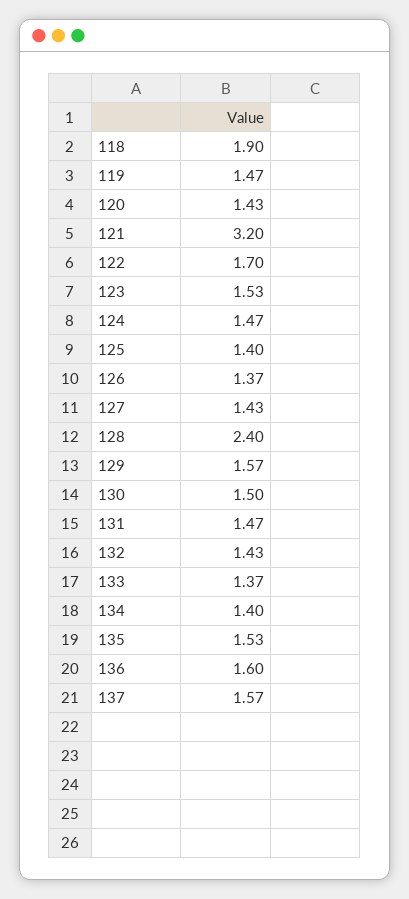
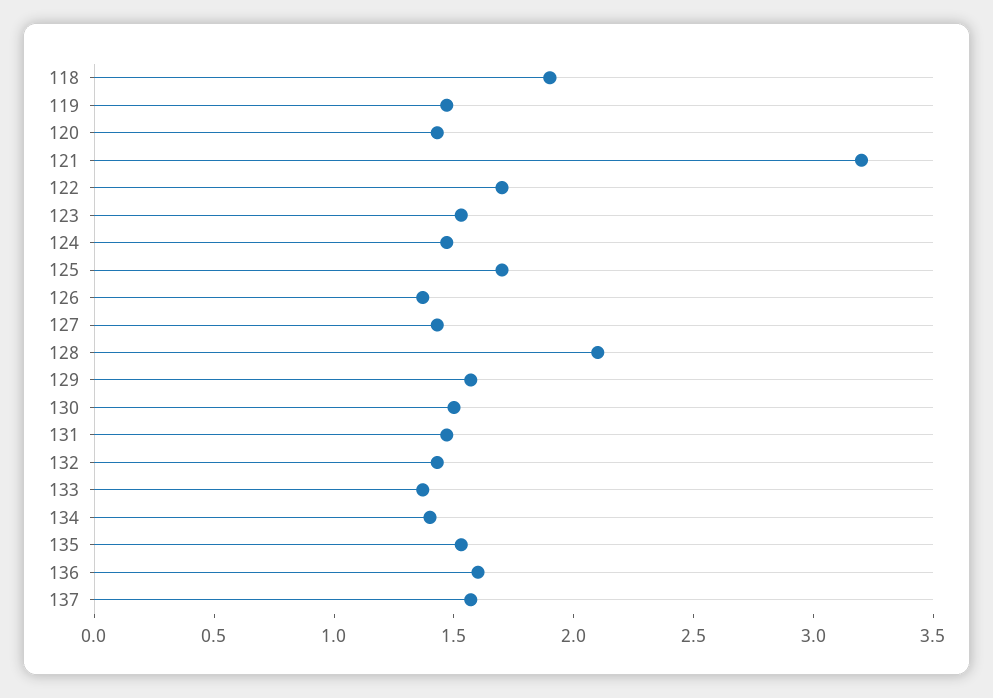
125: 1.4 -> 1.7
128: 2.4 -> 2.1

